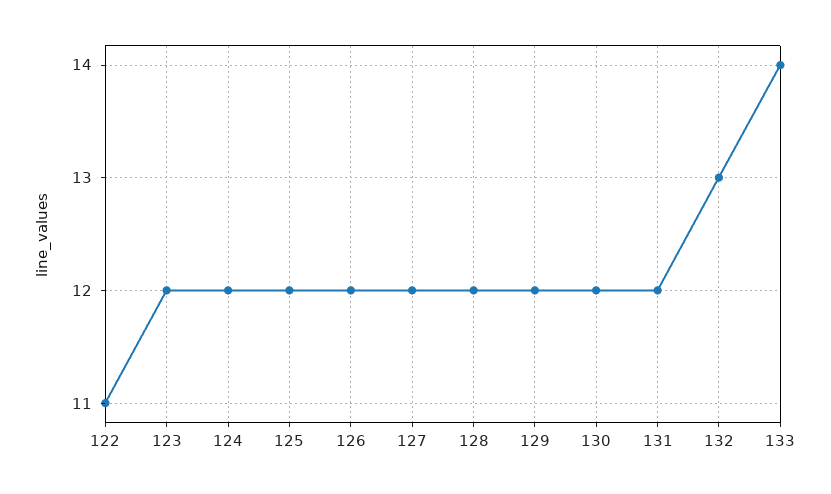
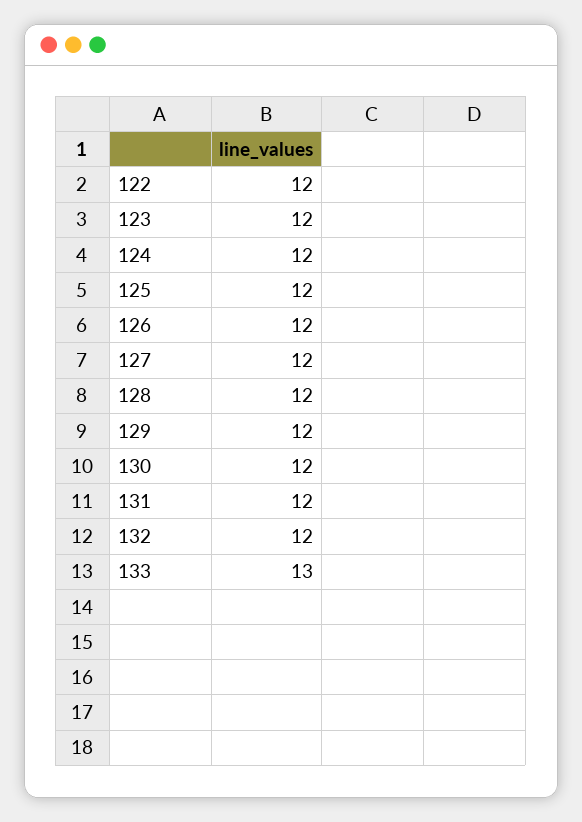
122: 11 -> 12
132: 13 -> 12
133: 14 -> 13

